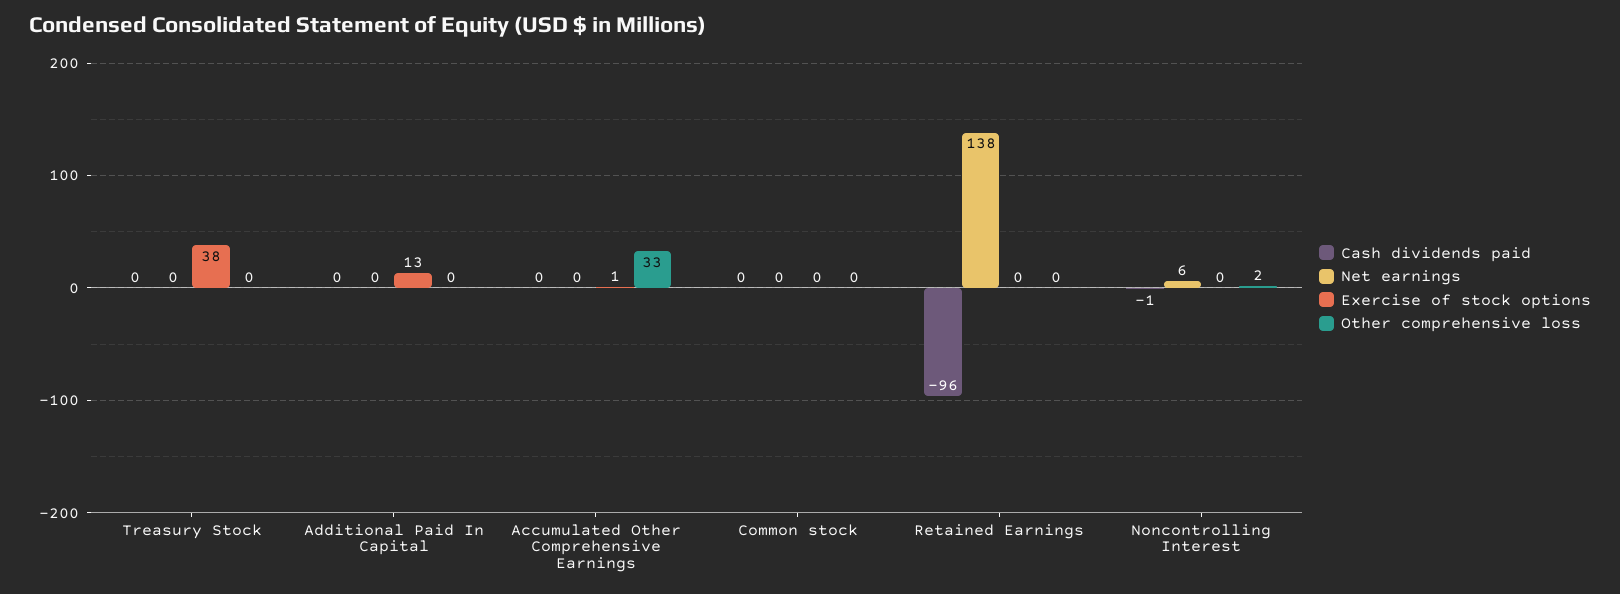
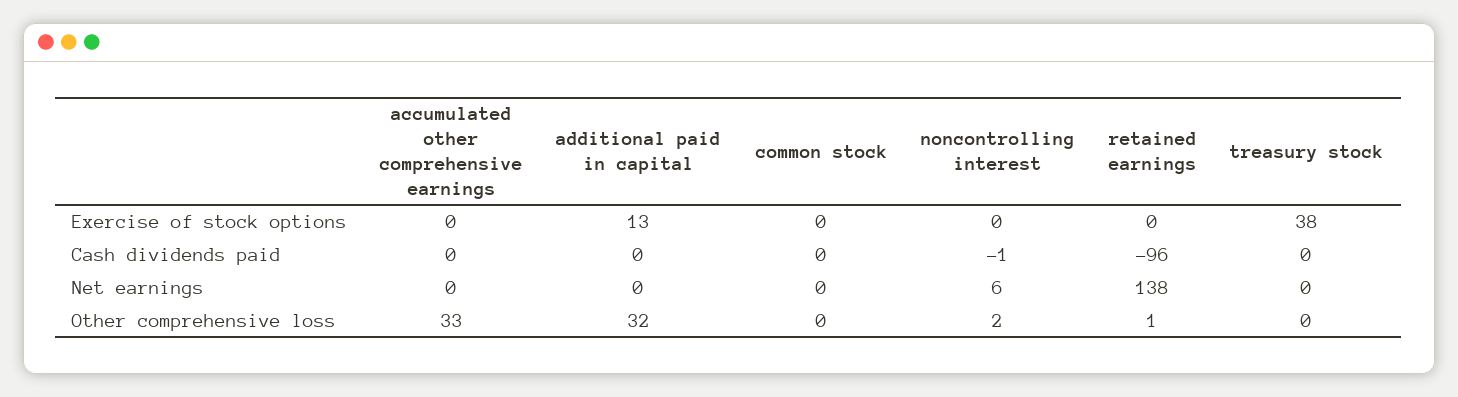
Other comprehensive loss, Additional Paid In Capital: 0 -> 32
Exercise of stock options, Accumulated Other Comprehensive Earnings: 1 -> 0
Other comprehensive loss, Retained Earnings: 0 -> 1

